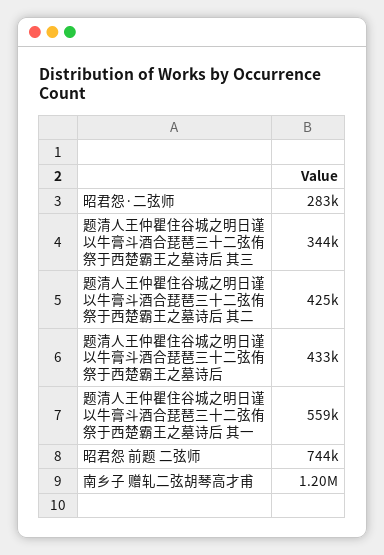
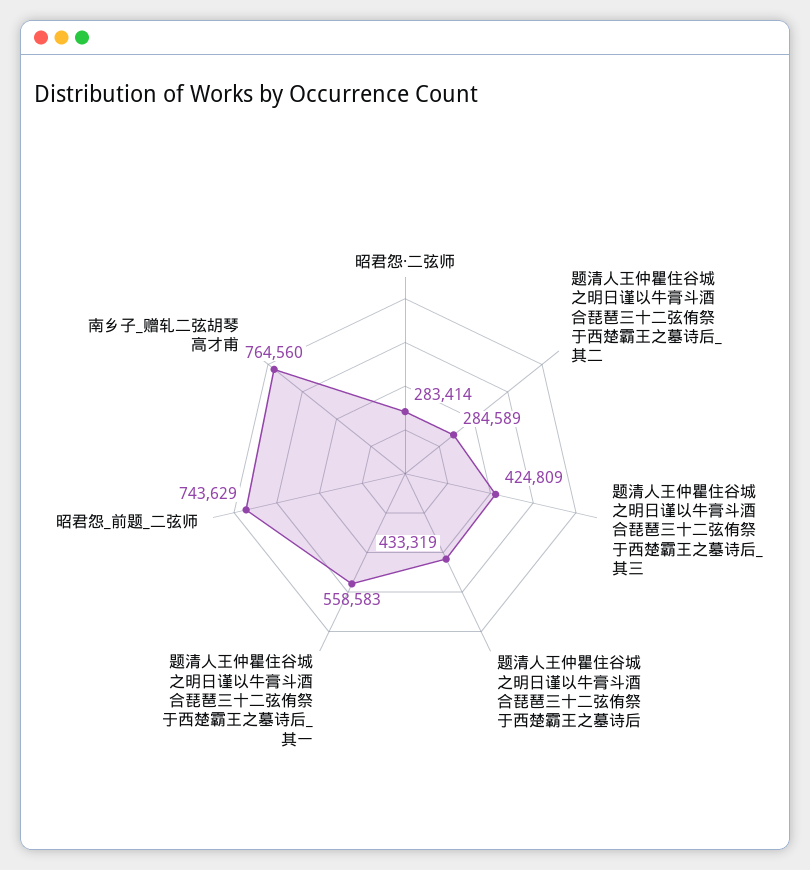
题清人王仲瞿住谷城之明日谨以牛膏斗酒合琵琶三十二弦侑祭于西楚霸王之墓诗后 其三: 344000 -> 424809
题清人王仲瞿住谷城之明日谨以牛膏斗酒合琵琶三十二弦侑祭于西楚霸王之墓诗后 其二: 425000 -> 284589
南乡子 赠轧二弦胡琴高才甫: 1200000 -> 764560

